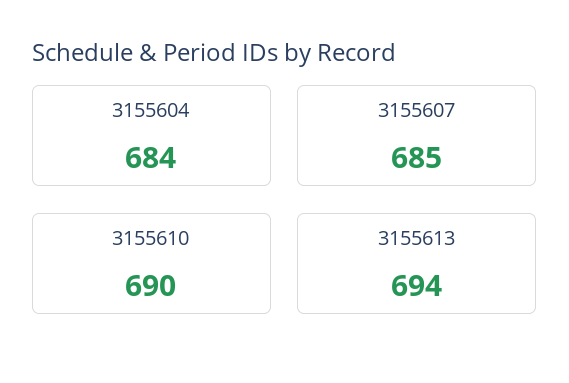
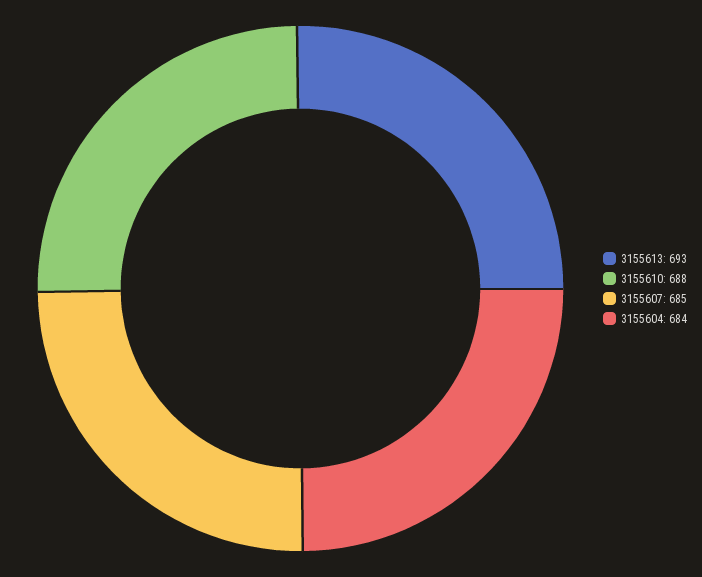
3155610: 690 -> 688
3155613: 694 -> 693

